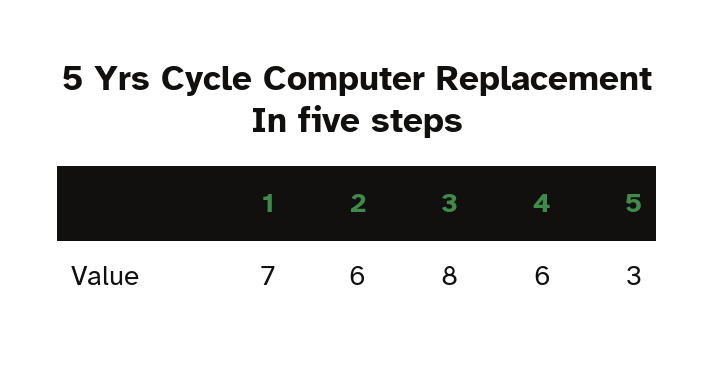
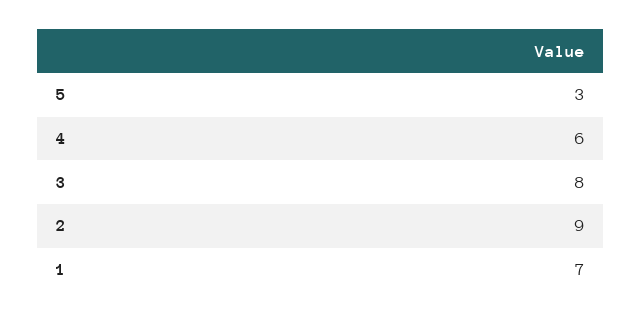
2: 6 -> 9

